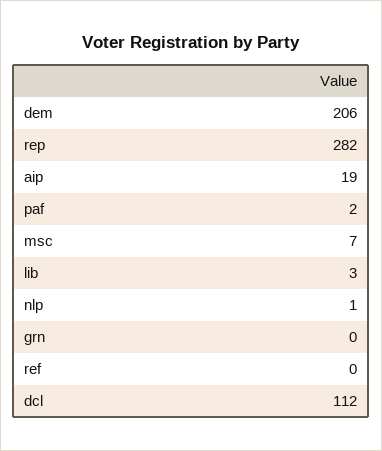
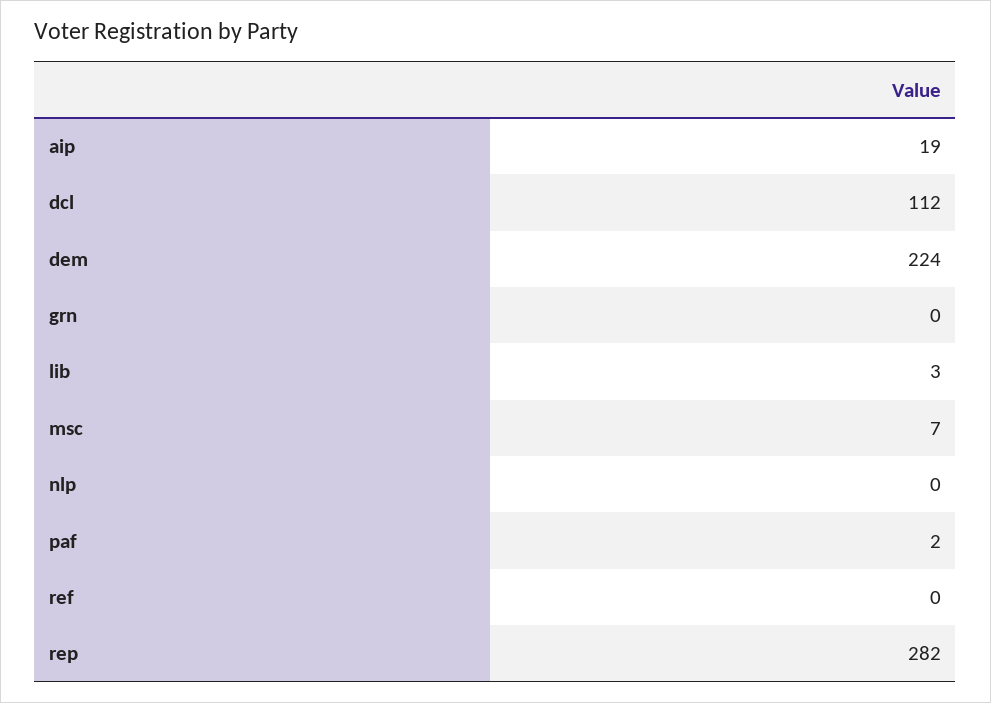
dem: 206 -> 224
nlp: 1 -> 0

